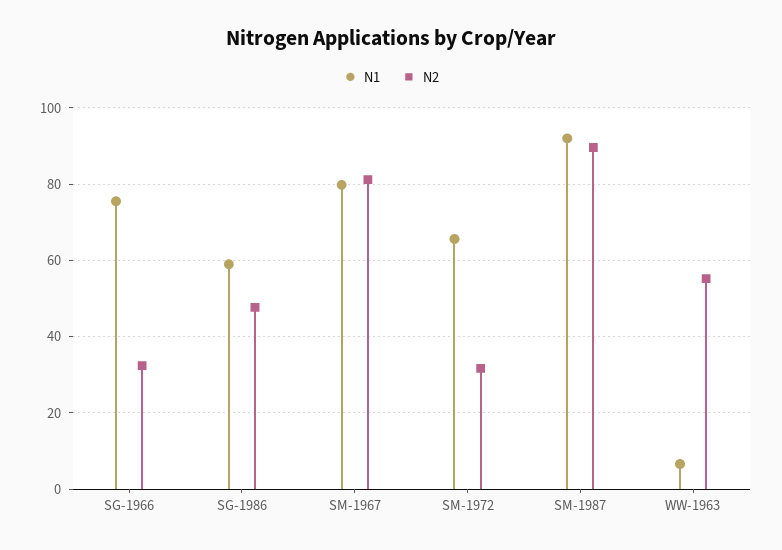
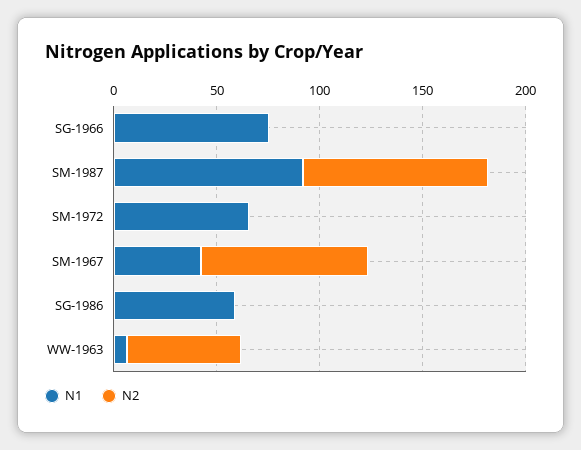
N2, SG-1966: 32 -> 0
N2, SG-1986: 48 -> 0
N1, SM-1967: 80 -> 40
N2, SM-1972: 32 -> 0

